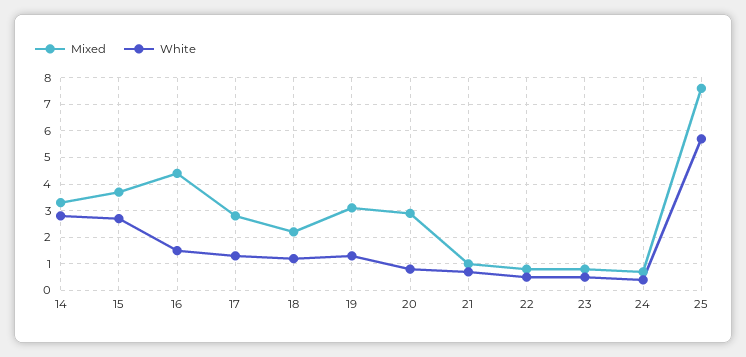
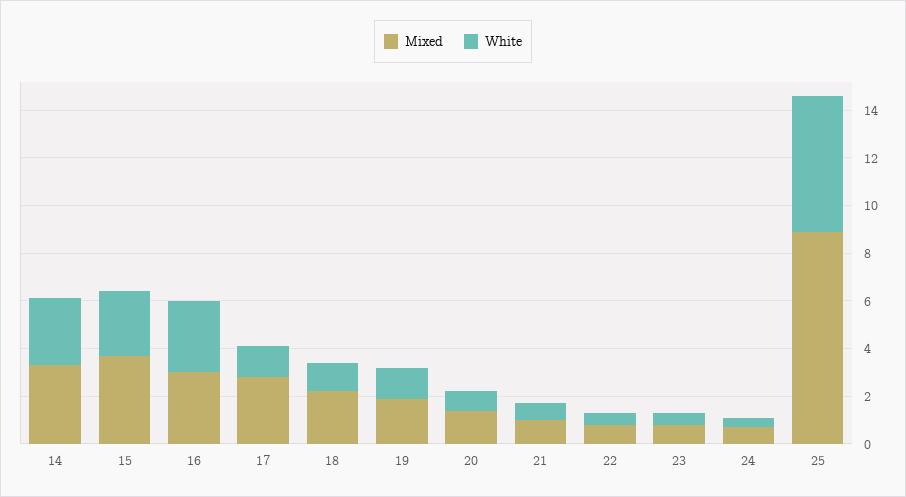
Mixed, 16: 4.5 -> 3
White, 16: 1.5 -> 3
Mixed, 19: 3 -> 2
Mixed, 20: 3 -> 1.5
Mixed, 25: 7.5 -> 9

